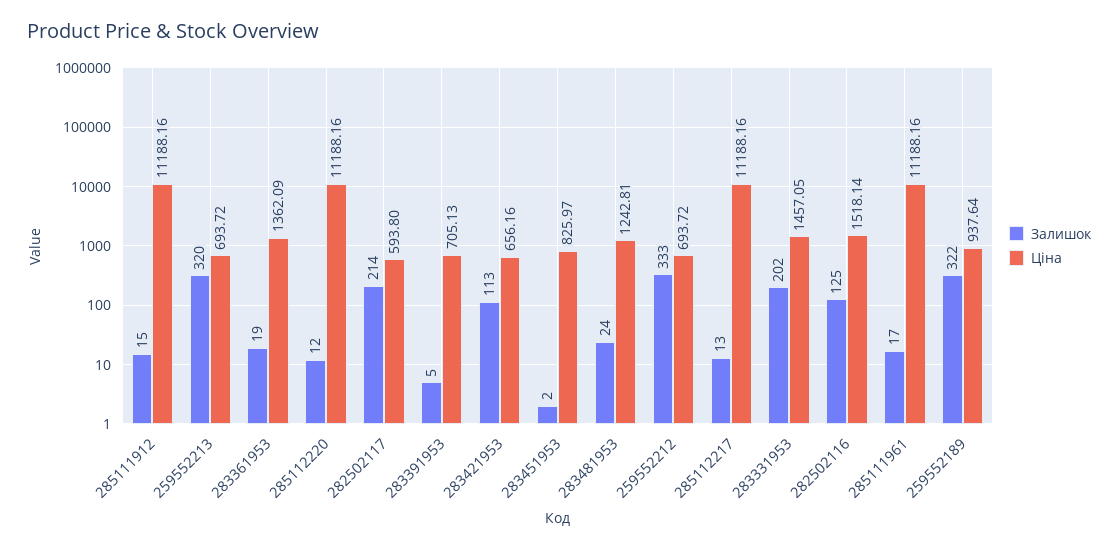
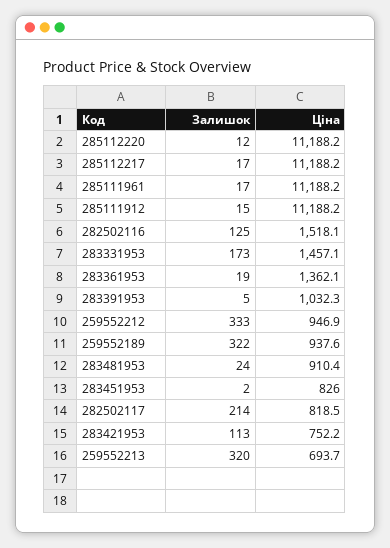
Ціна, 282502117: 593.8 -> 818.5
Ціна, 283391953: 705.13 -> 1032.3
Ціна, 283421953: 656.16 -> 752.2
Ціна, 283481953: 1242.81 -> 910.4
Ціна, 259552212: 693.72 -> 946.9
Залишок, 285112217: 13 -> 17
Залишок, 283331953: 202 -> 173

